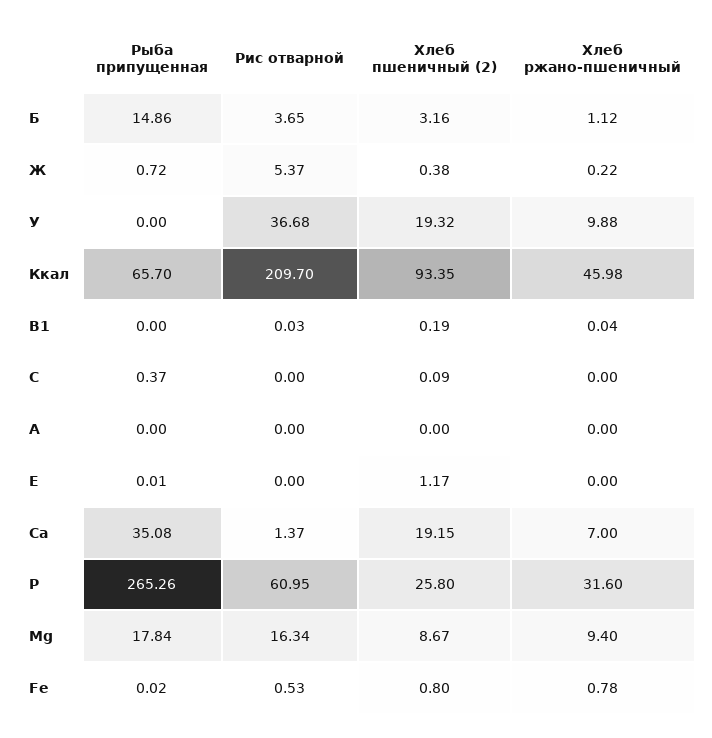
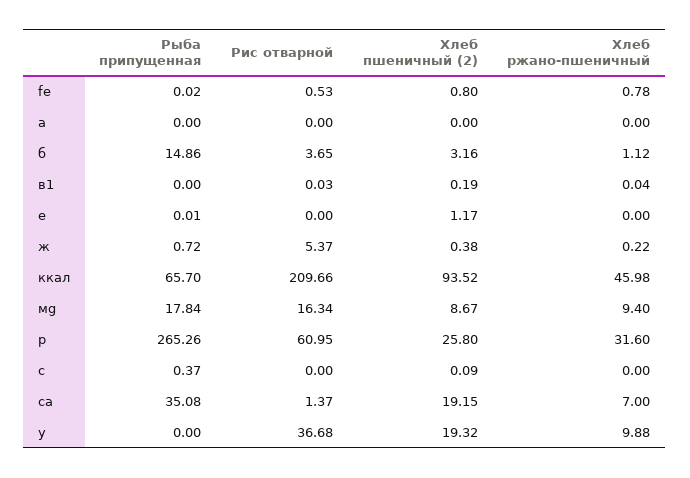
Рис отварной, Ккал: 209.7 -> 209.66
Хлеб пшеничный (2), Ккал: 93.35 -> 93.52

